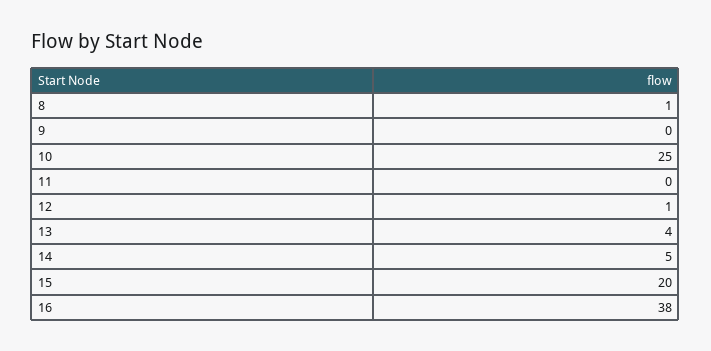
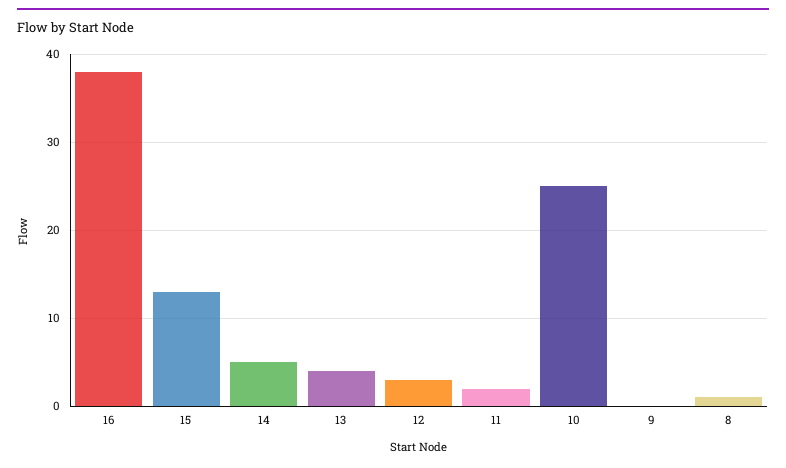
11: 0 -> 2
12: 1 -> 3
15: 20 -> 13

